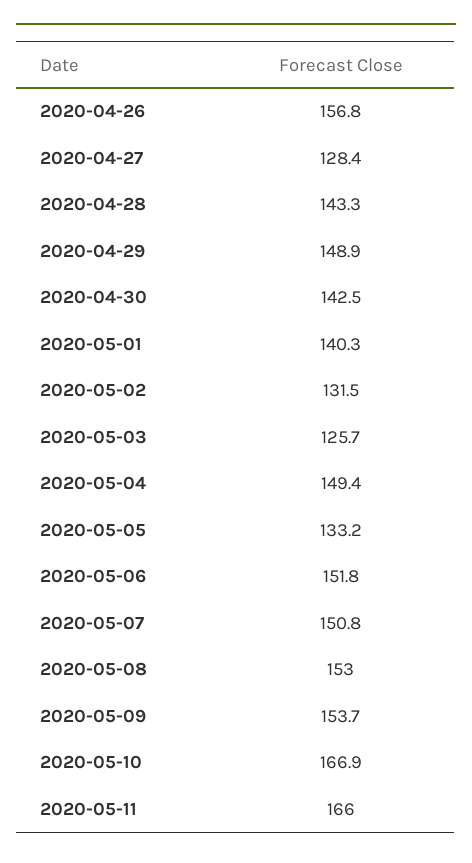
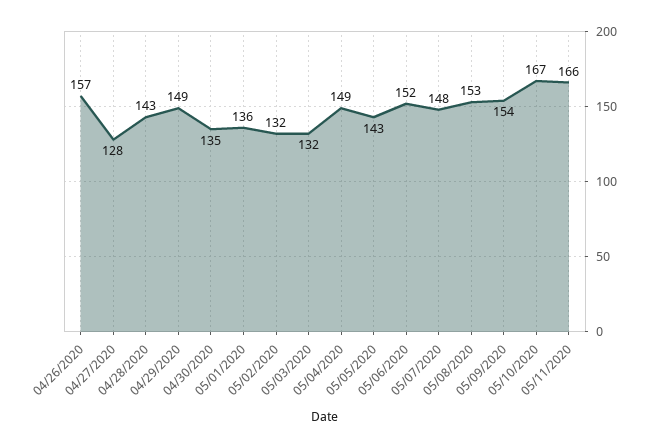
2020-04-30: 142.5 -> 135
2020-05-01: 140.3 -> 136
2020-05-03: 125.7 -> 132
2020-05-05: 133.2 -> 143
2020-05-07: 150.8 -> 148

